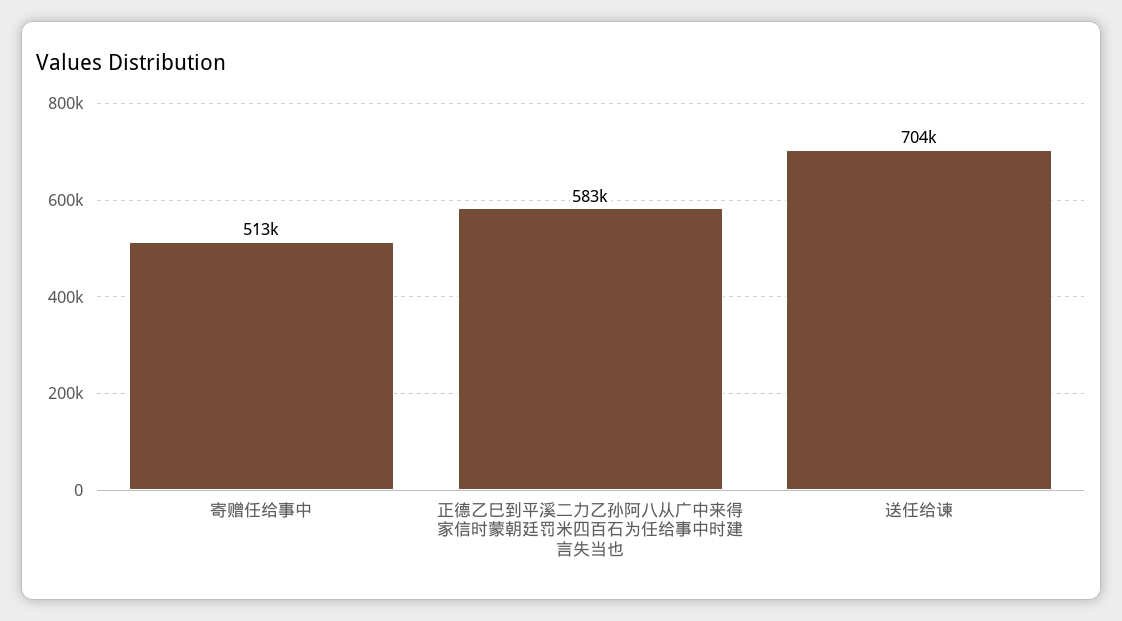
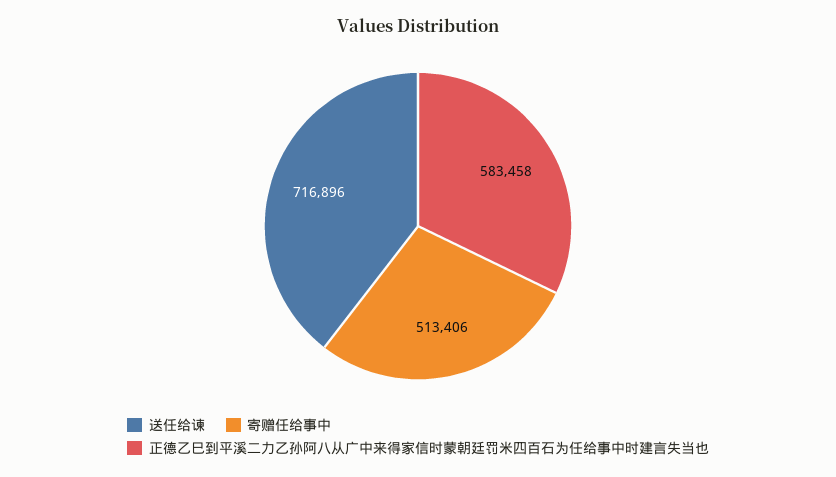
送任给谏: 704000 -> 716896

